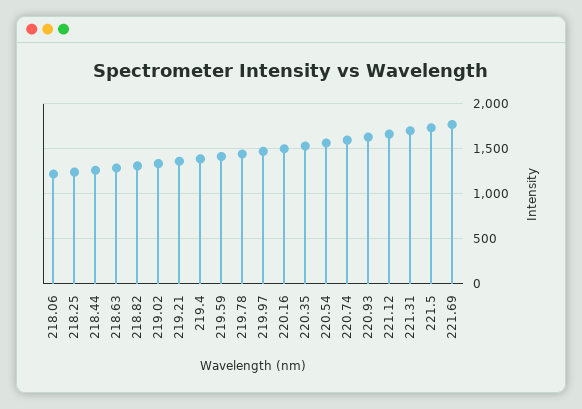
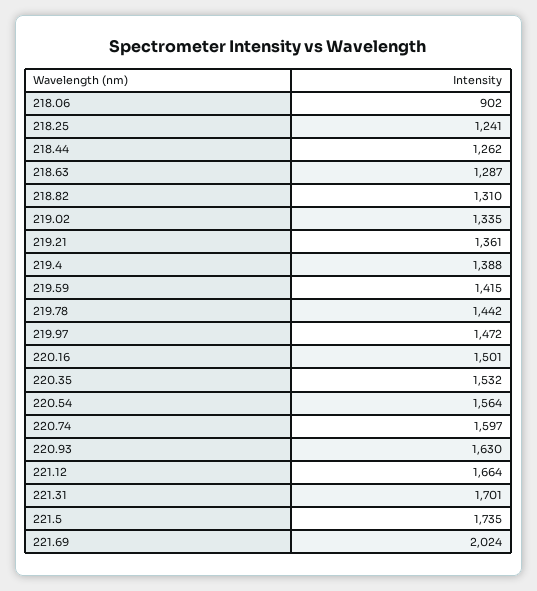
218.06: 1200 -> 902
221.69: 1800 -> 2024

